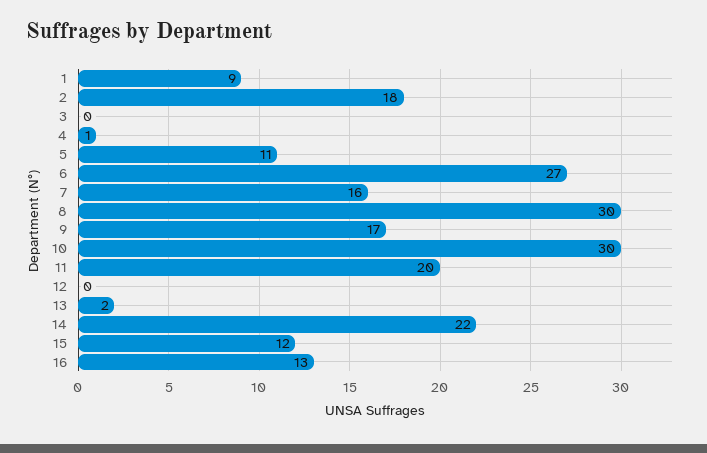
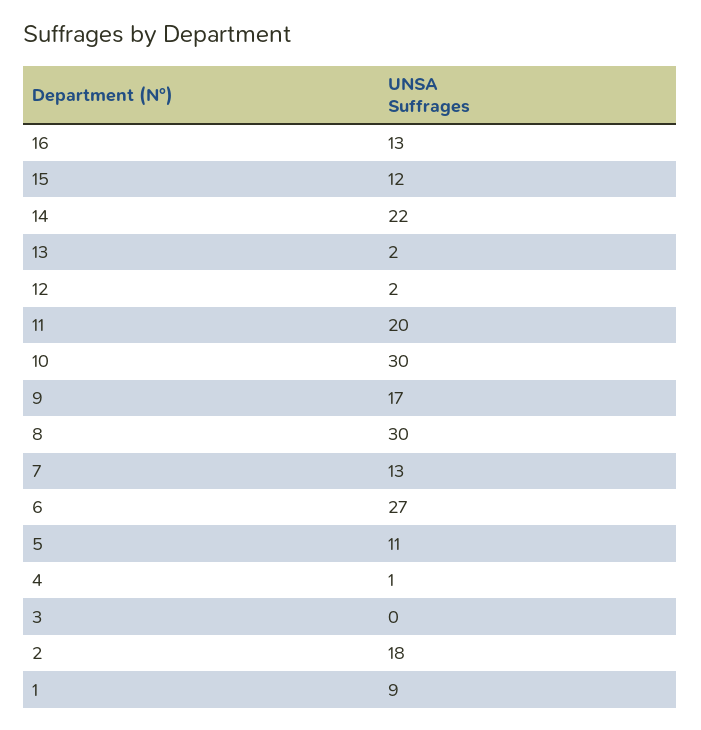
7: 16 -> 13
12: 0 -> 2

